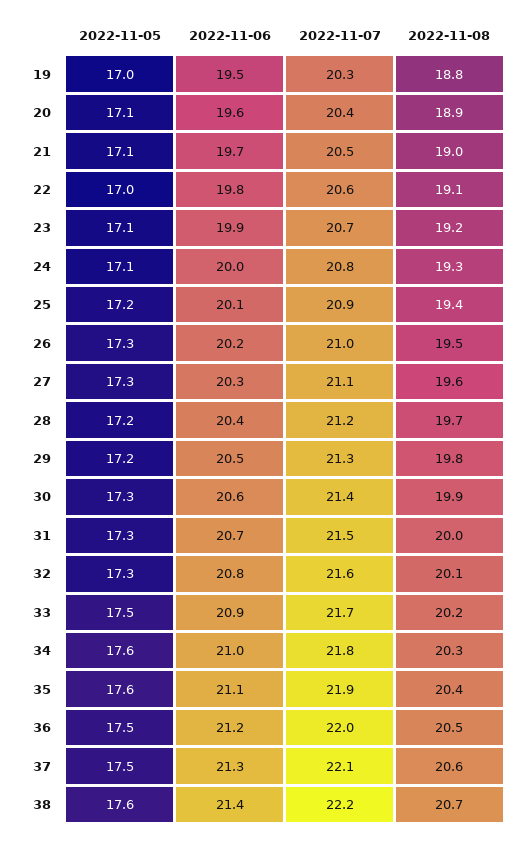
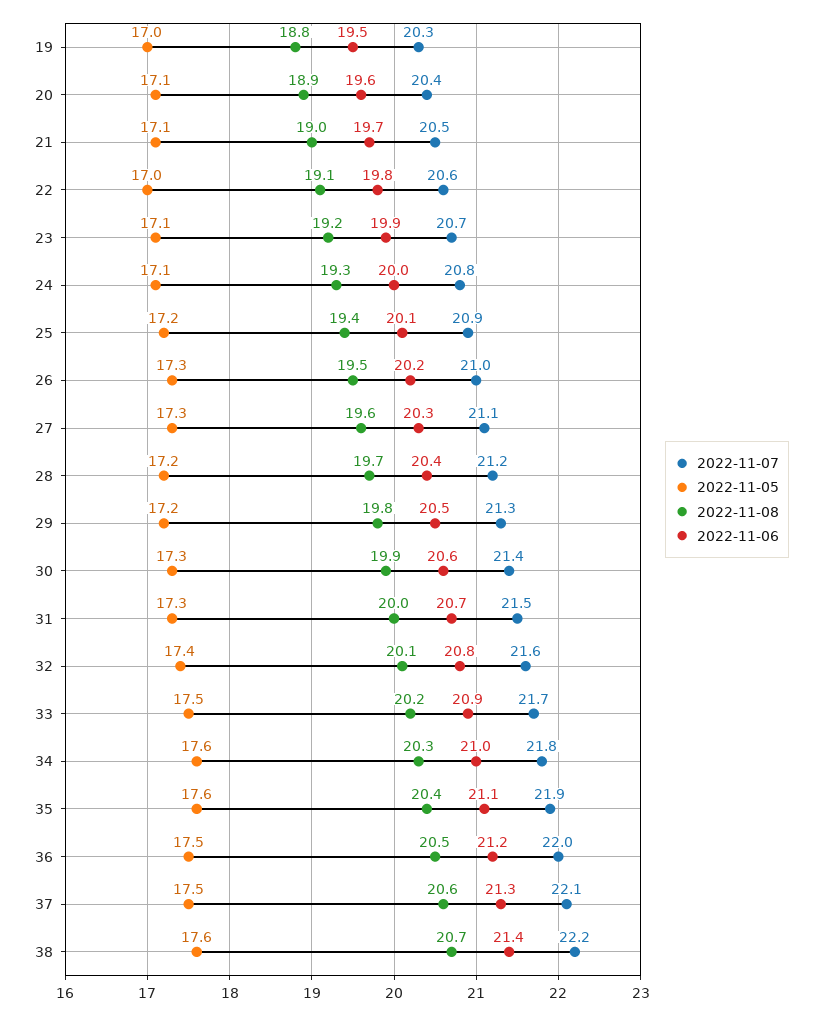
2022-11-05, 32: 17.3 -> 17.4

